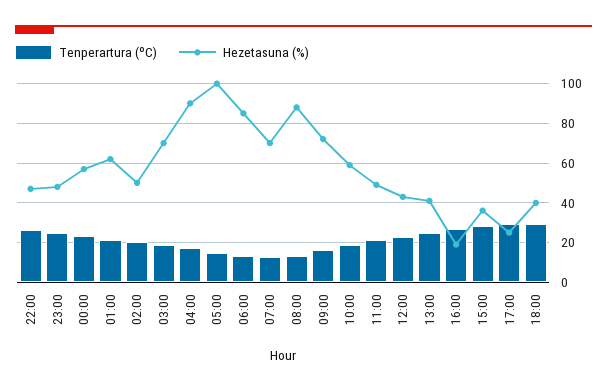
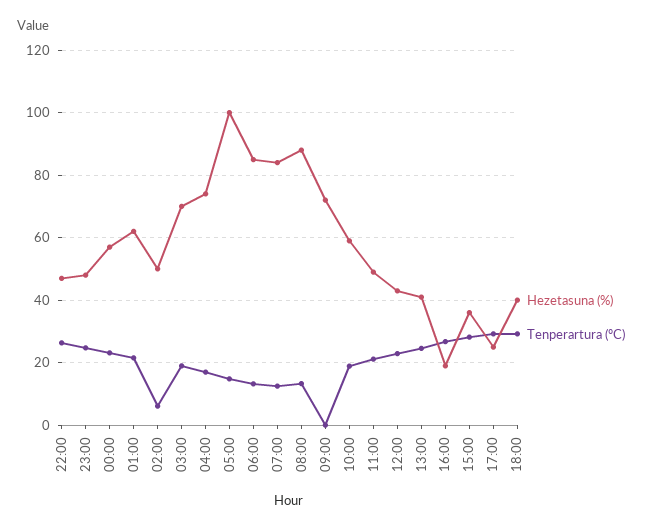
Tenperartura (ºC), 02:00: 20 -> 6
Hezetasuna (%), 04:00: 90 -> 74
Hezetasuna (%), 07:00: 70 -> 84
Tenperartura (ºC), 09:00: 15 -> 0

